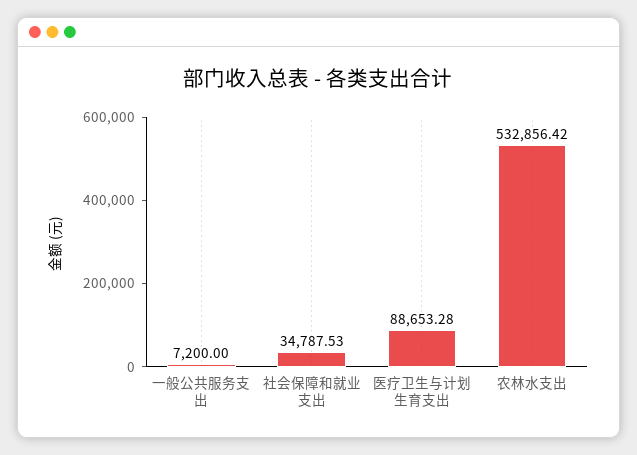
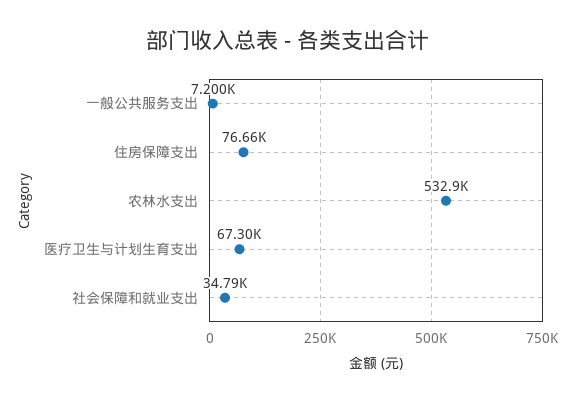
医疗卫生与计划生育支出: 88653.28 -> 67300
住房保障支出: none -> 76660

